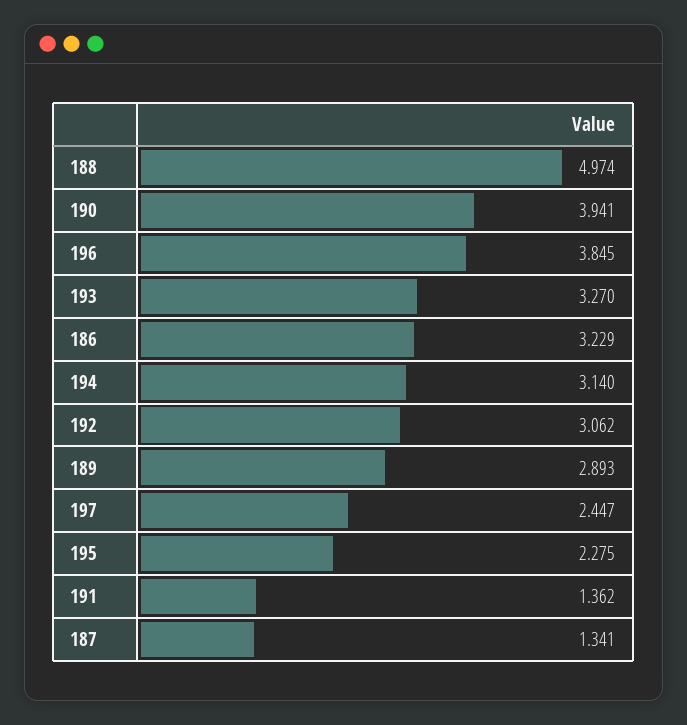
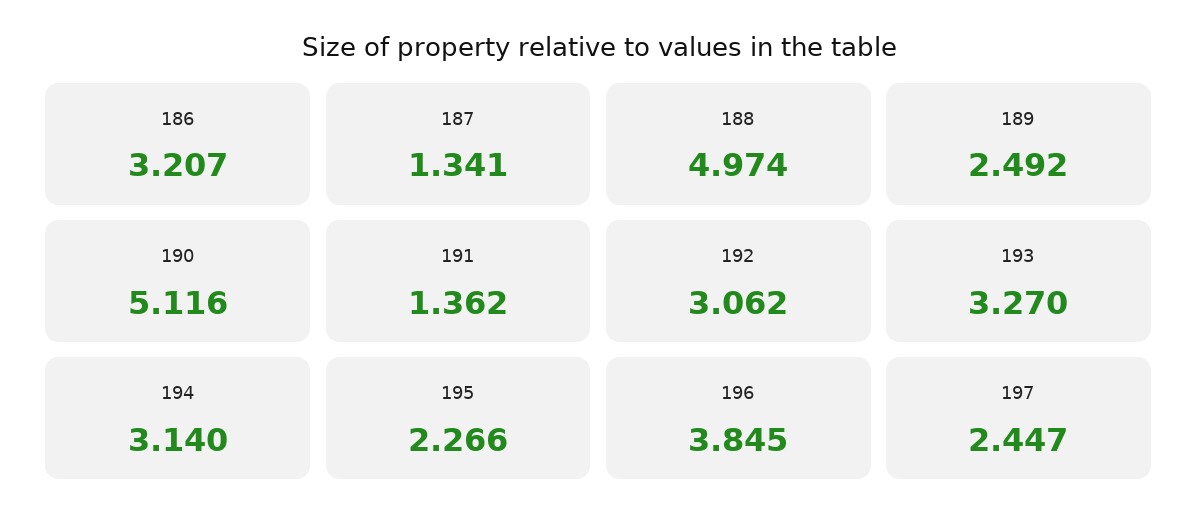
190: 3.941 -> 5.116
186: 3.229 -> 3.207
189: 2.893 -> 2.492
195: 2.275 -> 2.266

